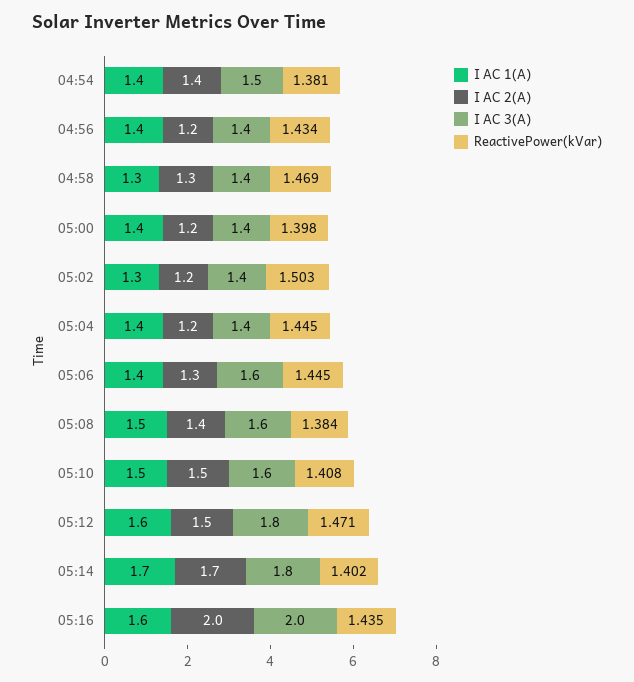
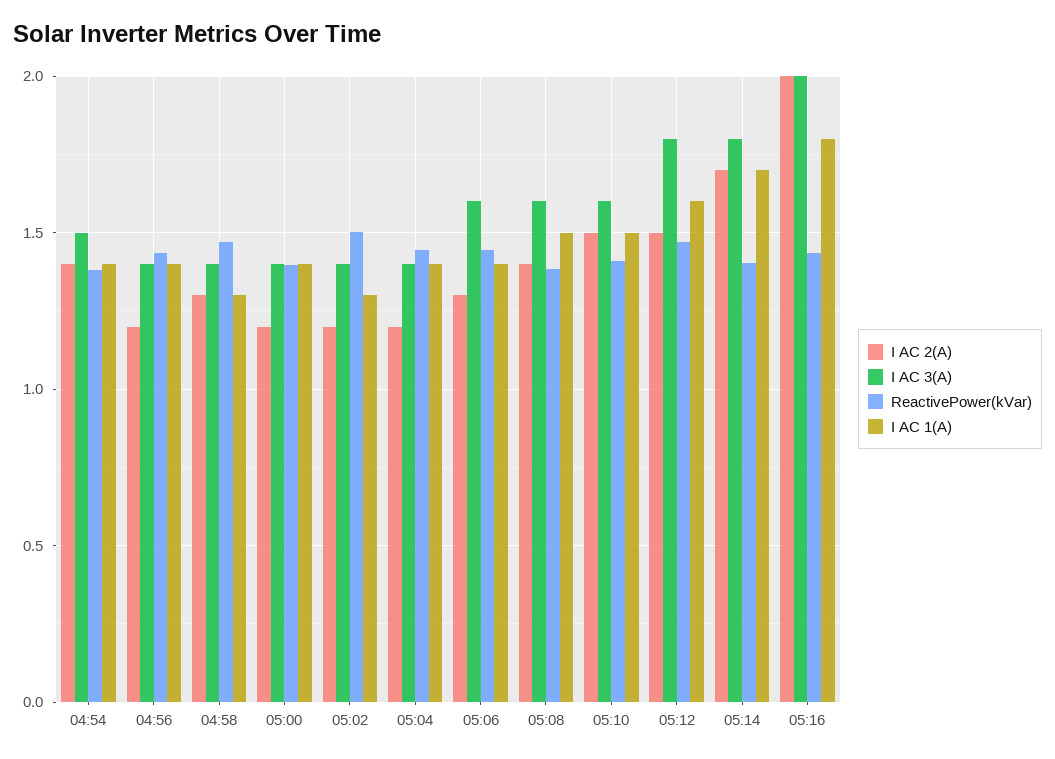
I AC 1(A), 05:16: 1.6 -> 1.8

